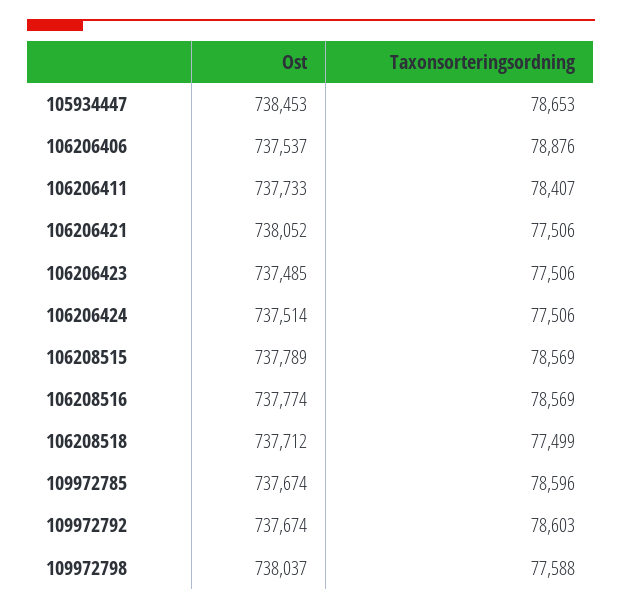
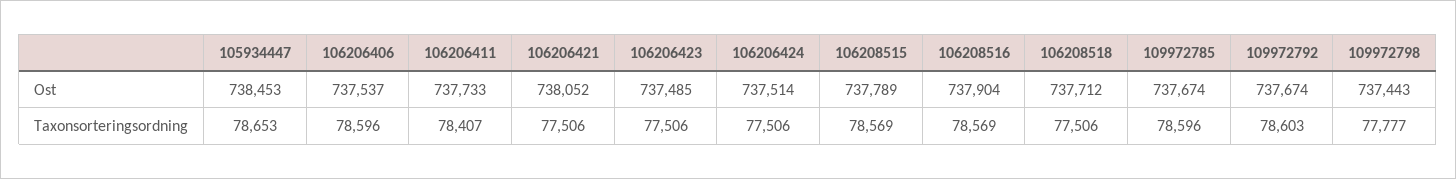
Taxonsorteringsordning, 106206406: 78876 -> 78596
Ost, 106208516: 737774 -> 737904
Taxonsorteringsordning, 106208518: 77499 -> 77506
Ost, 109972798: 738037 -> 737443
Taxonsorteringsordning, 109972798: 77588 -> 77777

